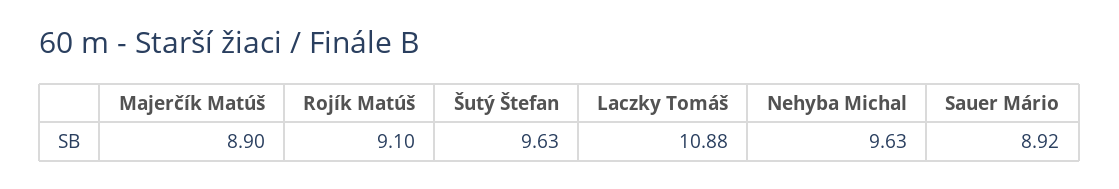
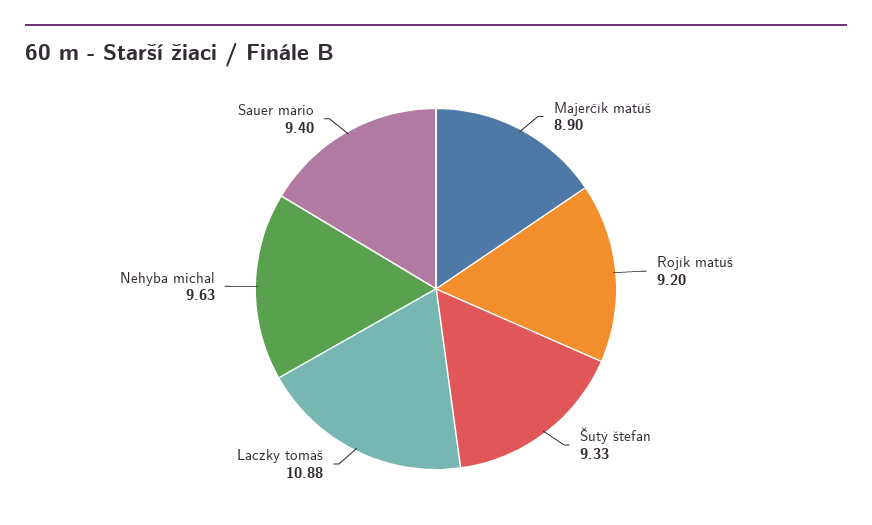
Rojík Matúš: 9.1 -> 9.2
Šutý Štefan: 9.63 -> 9.33
Sauer Mário: 8.92 -> 9.4

